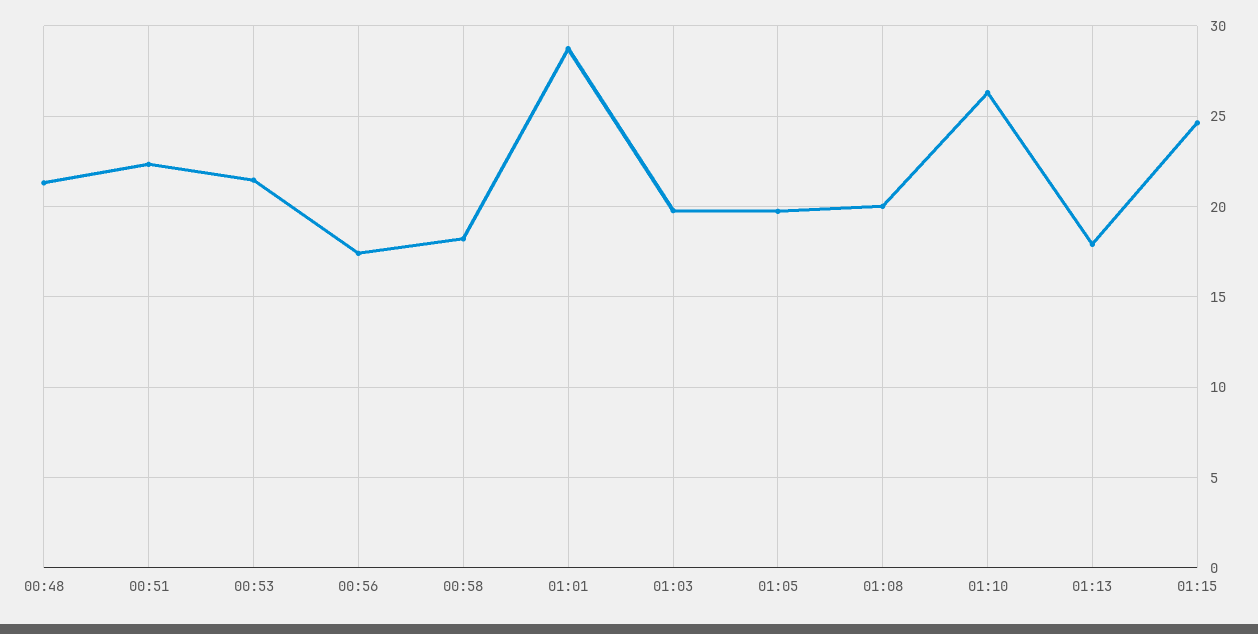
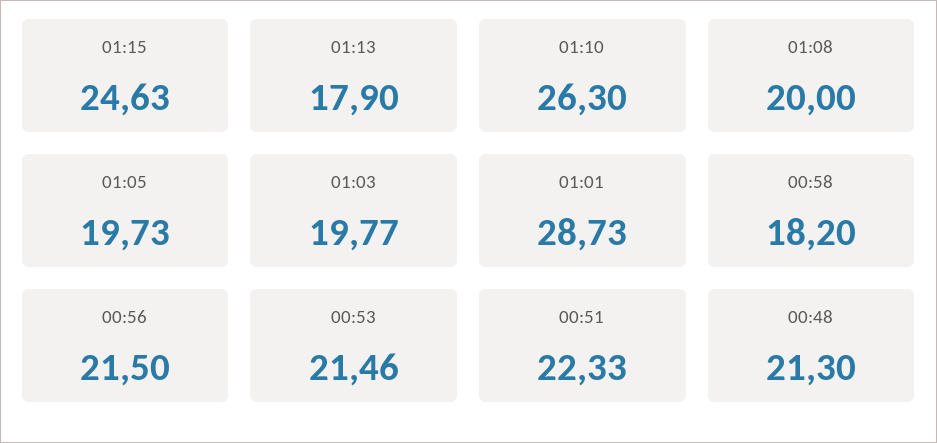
00:56: 17.5 -> 21.5

